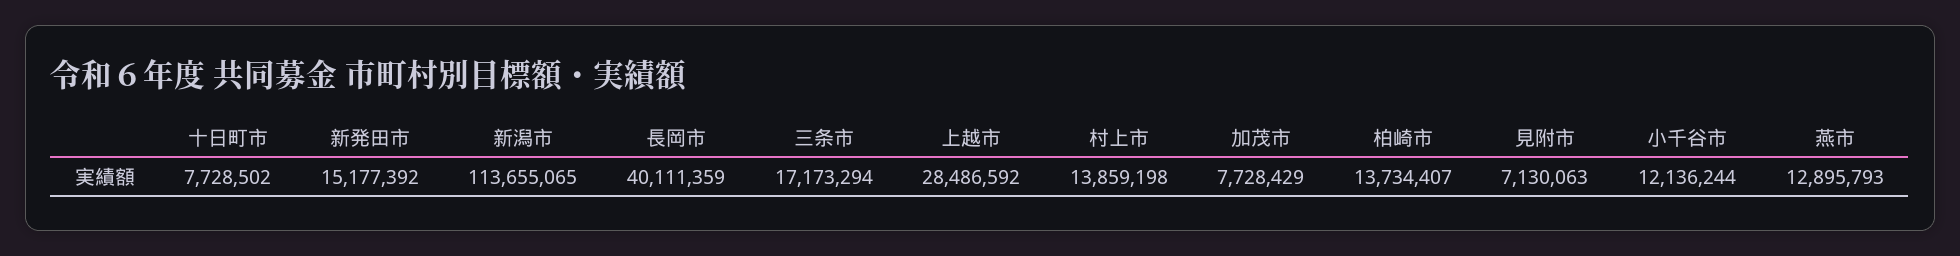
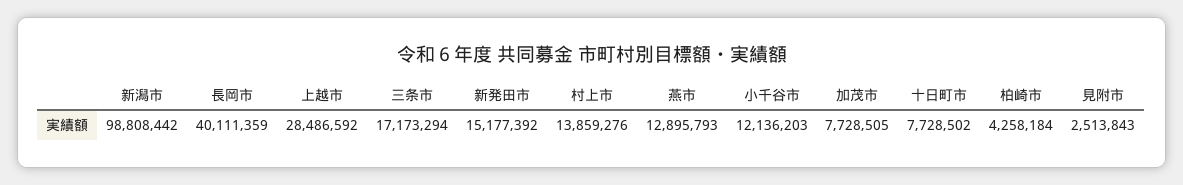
新潟市: 113655065 -> 98808442
村上市: 13859198 -> 13859276
加茂市: 7728429 -> 7728505
柏崎市: 13734407 -> 4258184
見附市: 7130063 -> 2513843
小千谷市: 12136244 -> 12136203

